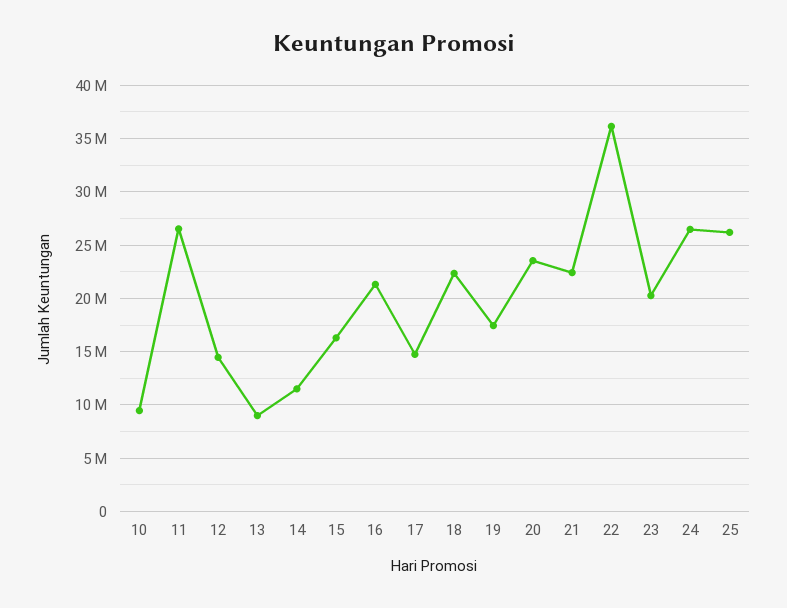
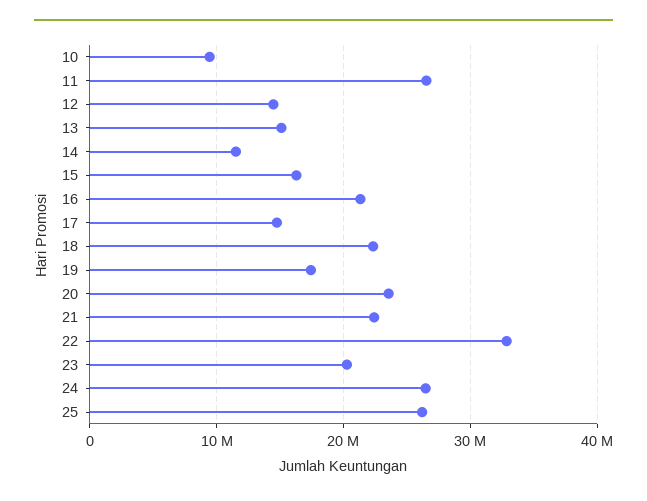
13: 9000000 -> 15000000
22: 36000000 -> 33000000

